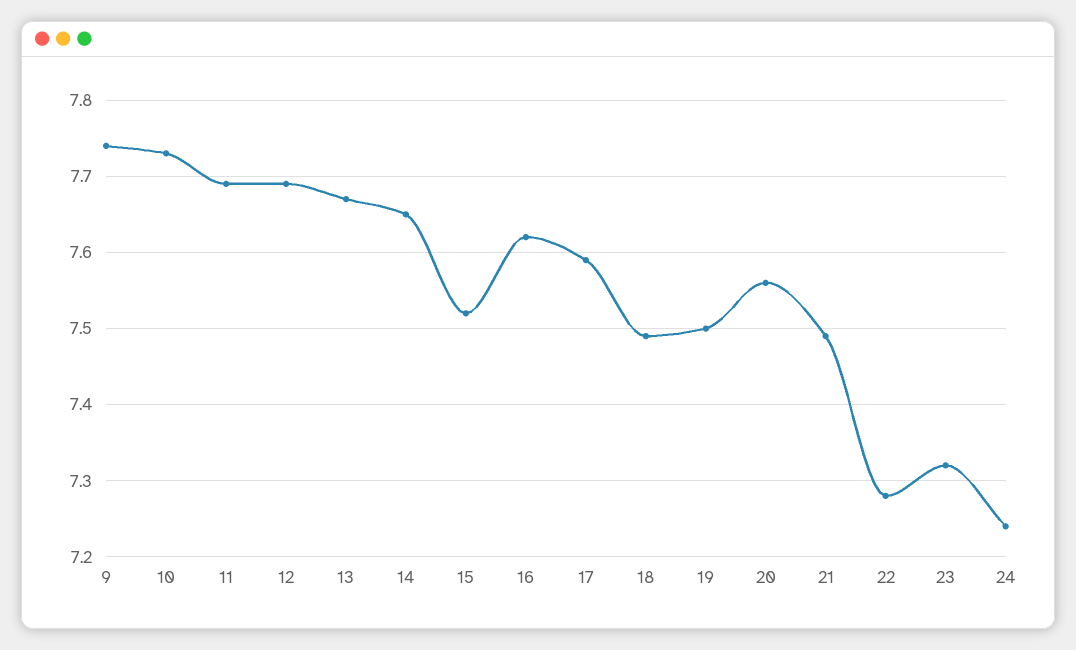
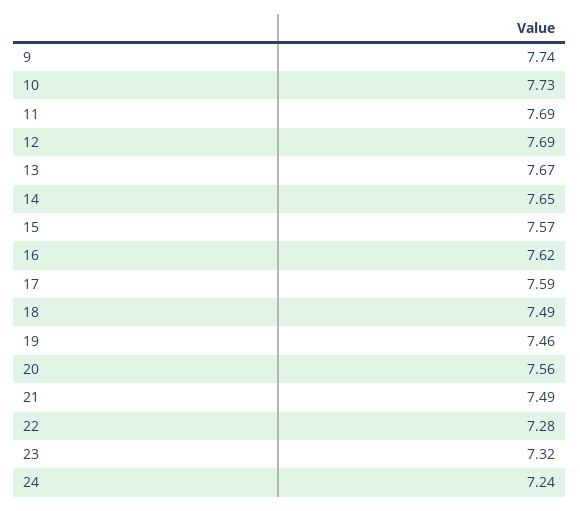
15: 7.52 -> 7.57
19: 7.5 -> 7.46

